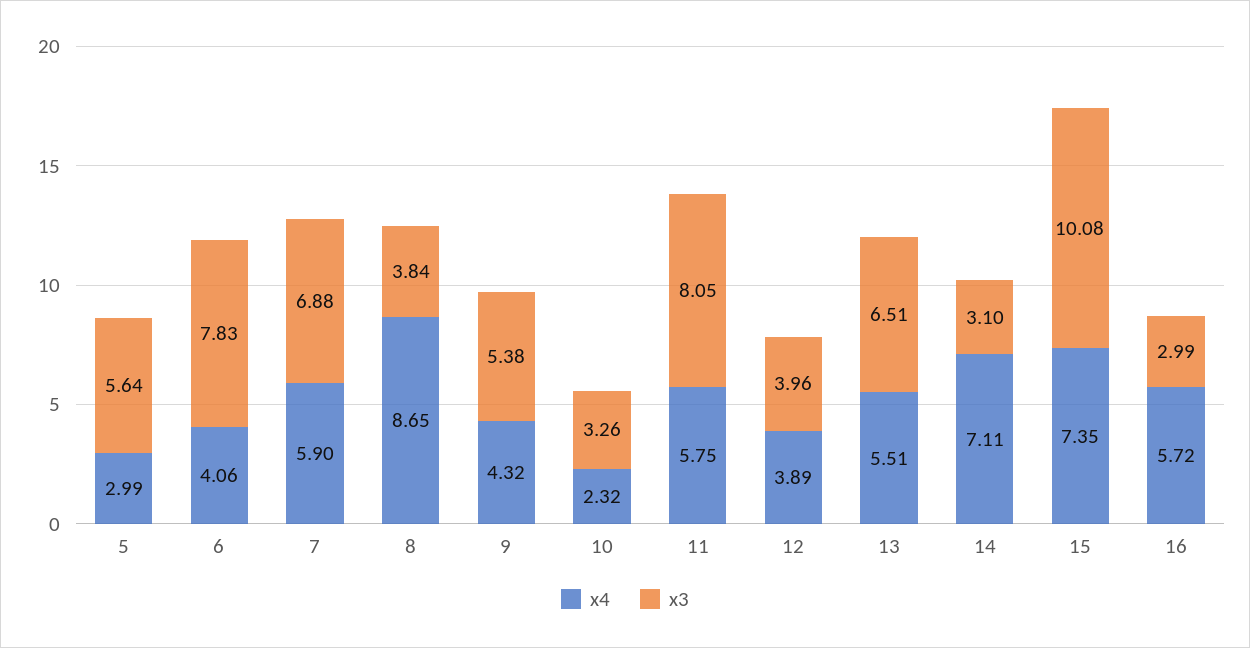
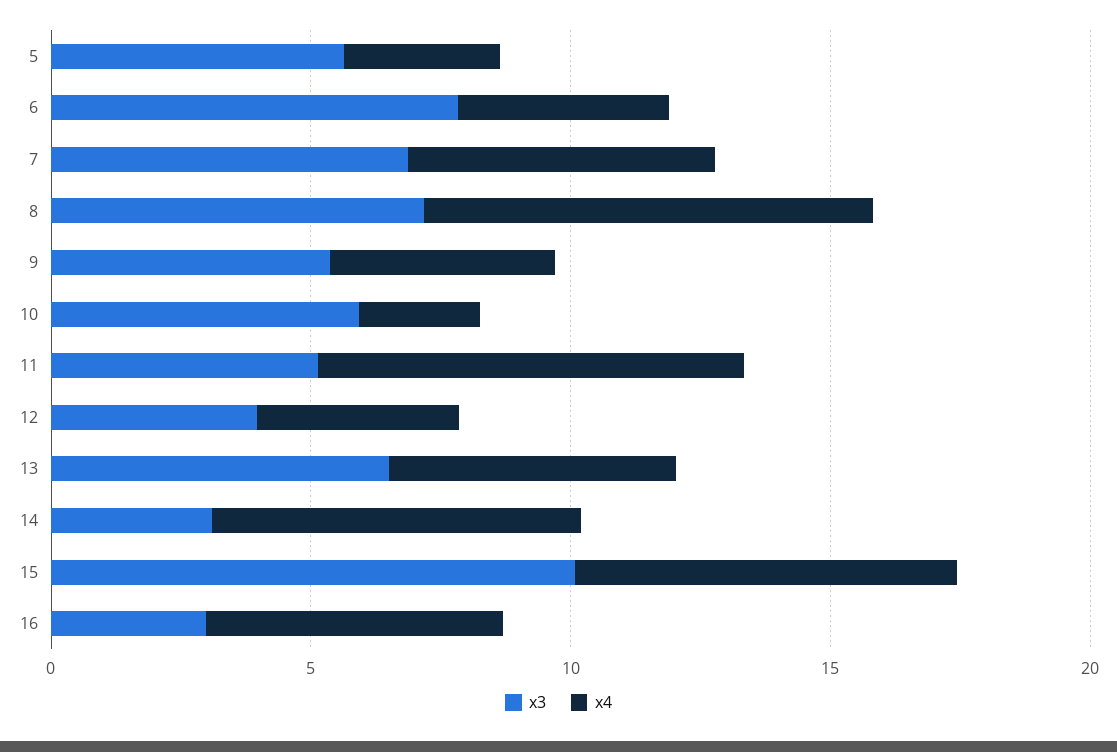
x3, 8: 3.84 -> 7
x3, 10: 3.26 -> 6
x4, 11: 5.75 -> 8
x3, 11: 8.05 -> 5

